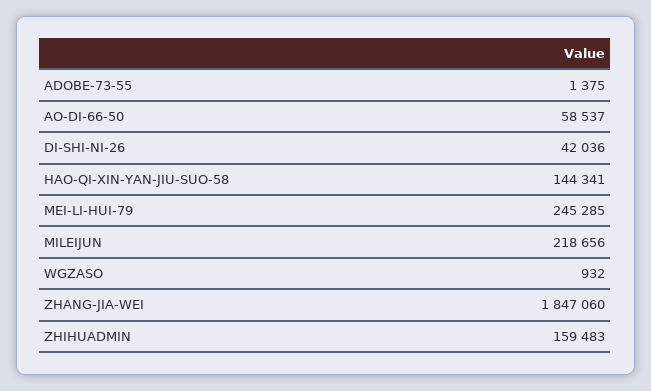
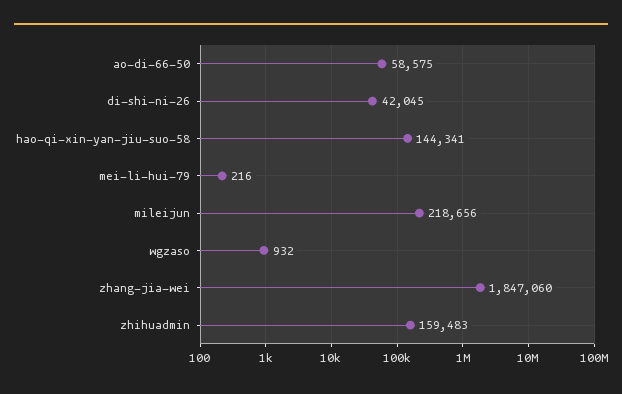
ADOBE-73-55: 1375 -> none
AO-DI-66-50: 58537 -> 58575
DI-SHI-NI-26: 42036 -> 42045
MEI-LI-HUI-79: 245285 -> 216

